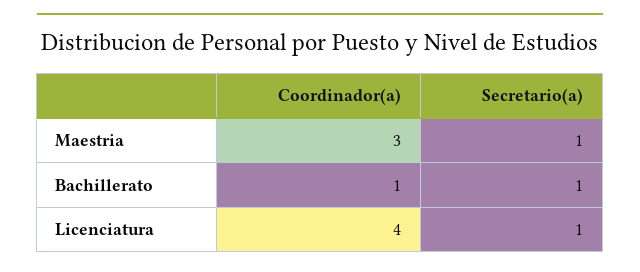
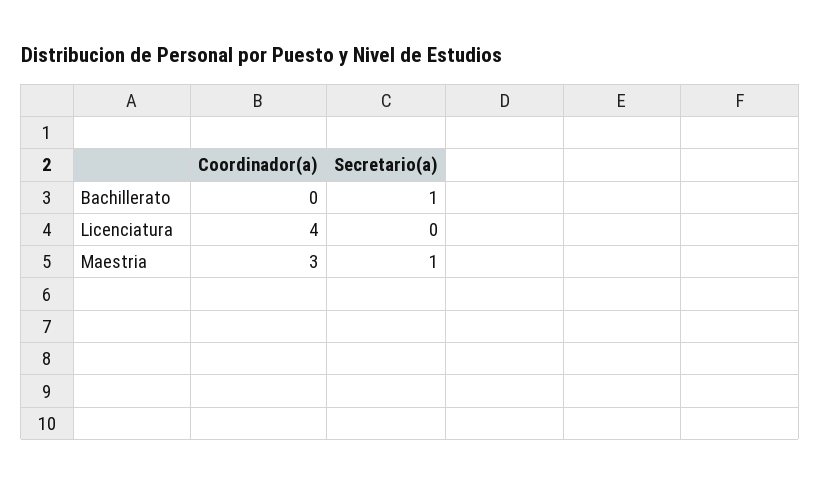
Coordinador(a), Bachillerato: 1 -> 0
Secretario(a), Licenciatura: 1 -> 0

